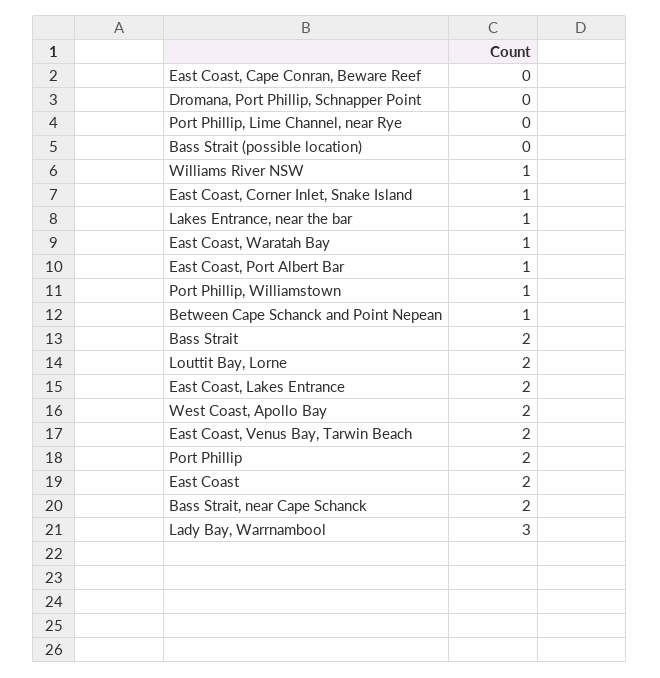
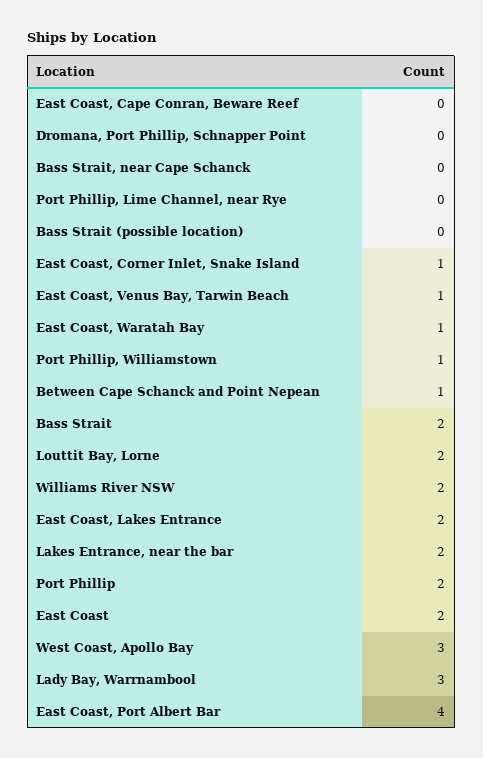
Williams River NSW: 1 -> 2
Lakes Entrance, near the bar: 1 -> 2
East Coast, Port Albert Bar: 1 -> 4
West Coast, Apollo Bay: 2 -> 3
East Coast, Venus Bay, Tarwin Beach: 2 -> 1
Bass Strait, near Cape Schanck: 2 -> 0

